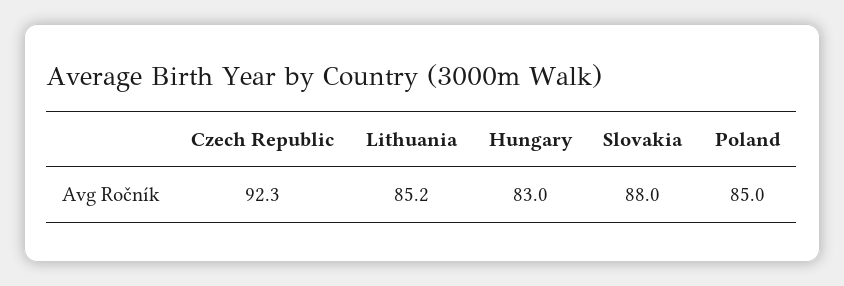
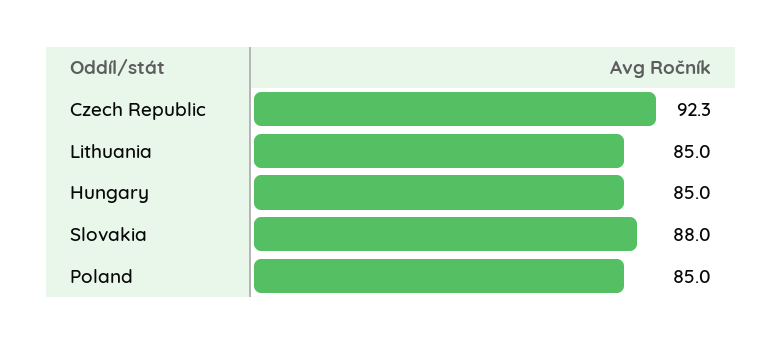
Lithuania: 85.2 -> 85
Hungary: 83 -> 85

